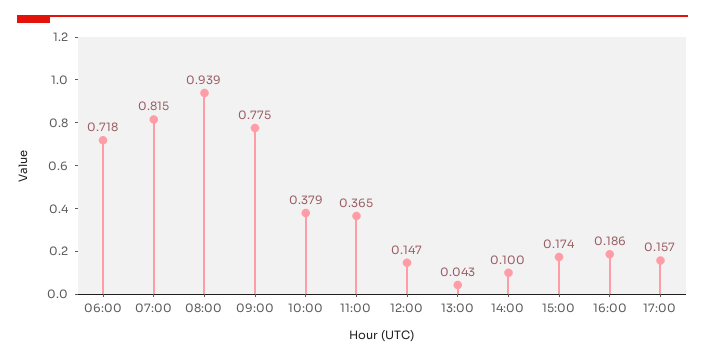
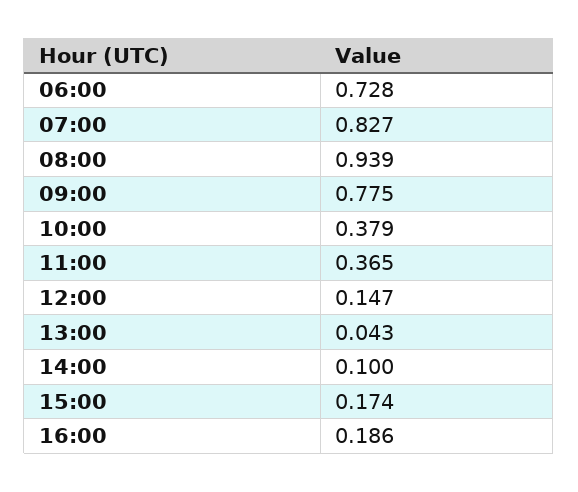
06:00: 0.718 -> 0.728
07:00: 0.815 -> 0.827
17:00: 0.157 -> none

